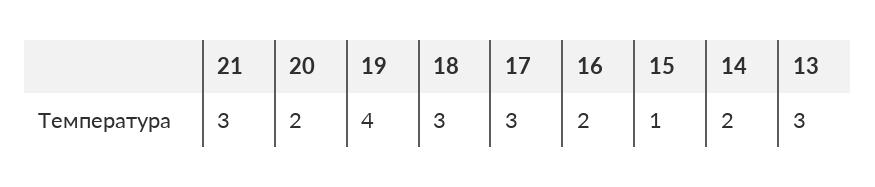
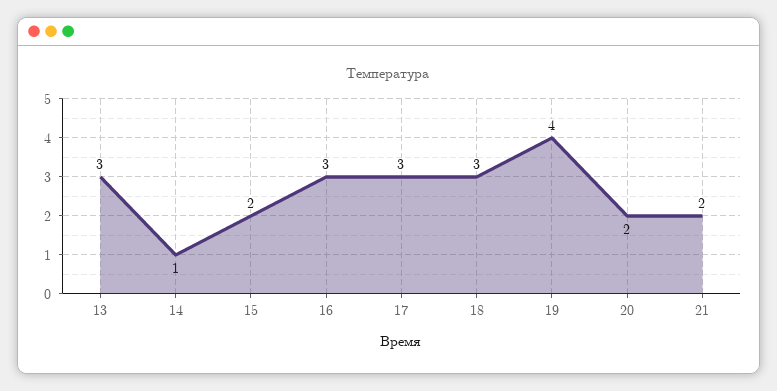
21: 3 -> 2
16: 2 -> 3
15: 1 -> 2
14: 2 -> 1

